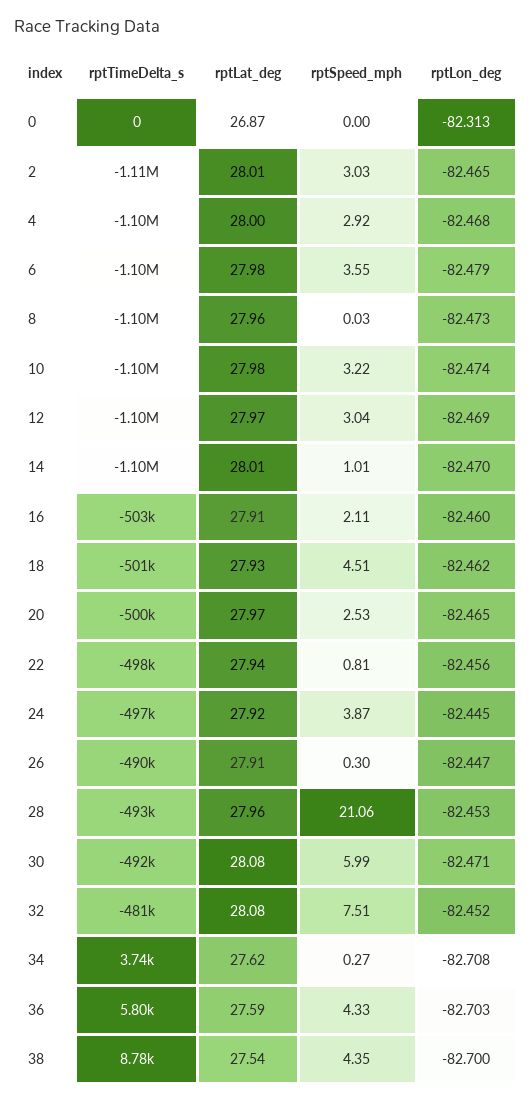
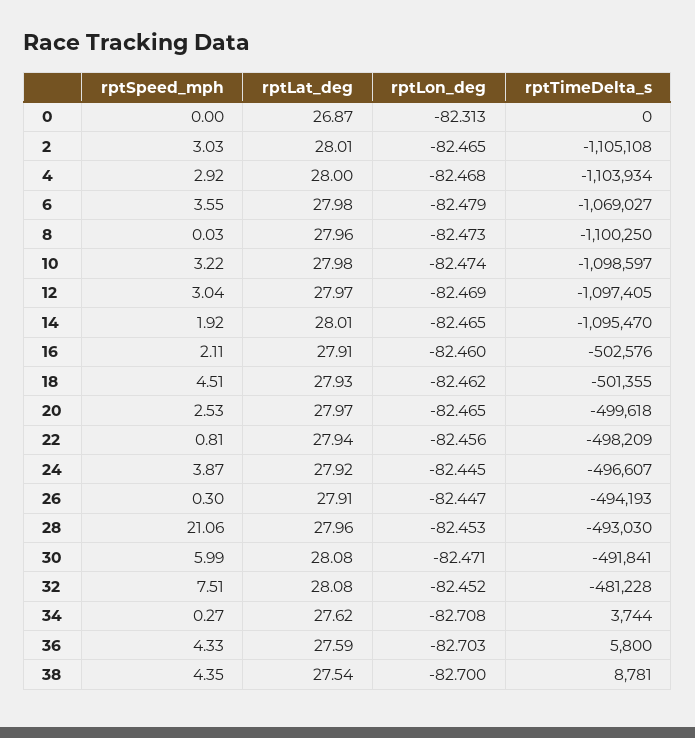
rptTimeDelta_s, 6: -1100000 -> -1069027
rptSpeed_mph, 14: 1.01 -> 1.92
rptLon_deg, 14: -82.47 -> -82.465
rptTimeDelta_s, 26: -490000 -> -494193

